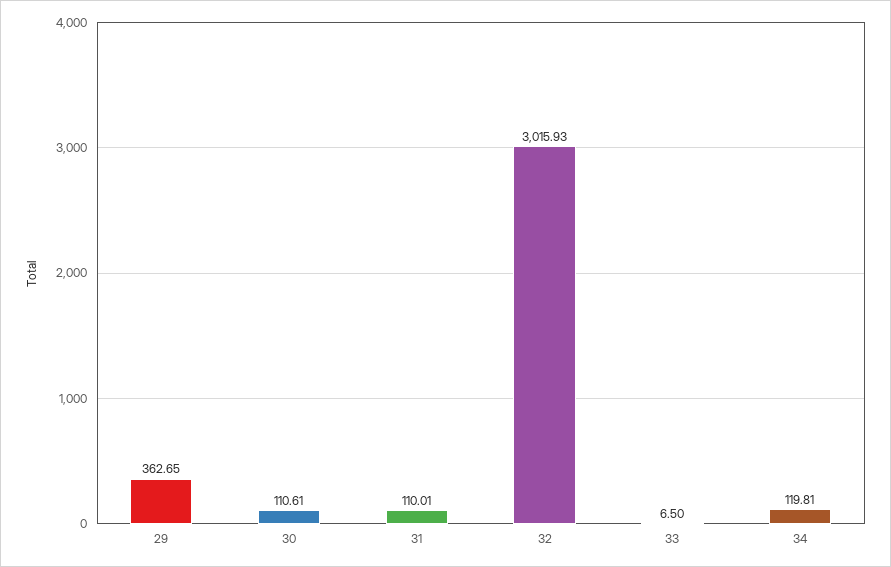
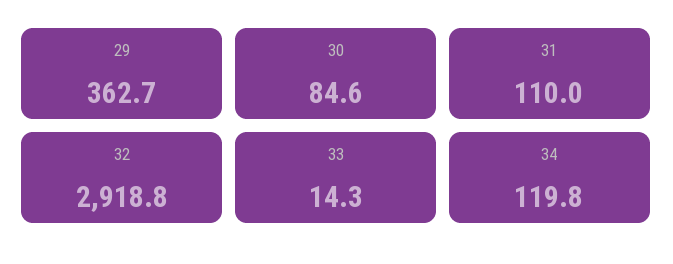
30: 110.61 -> 84.6
32: 3015.93 -> 2918.8
33: 6.5 -> 14.3

